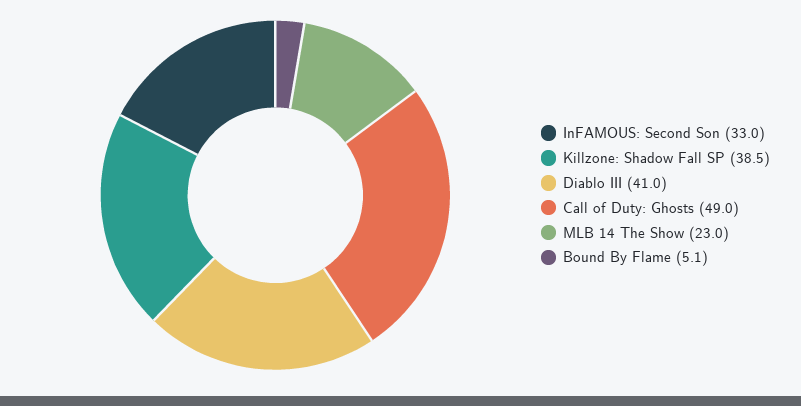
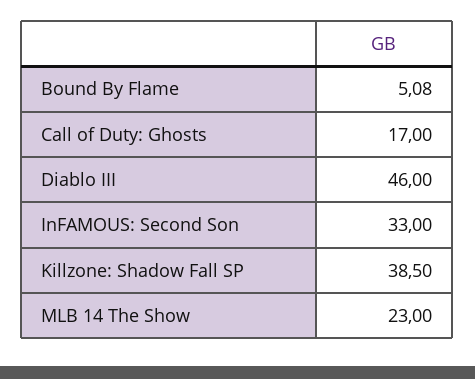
Diablo III: 41 -> 46
Call of Duty: Ghosts: 49 -> 17

